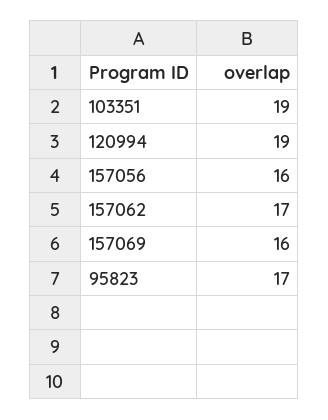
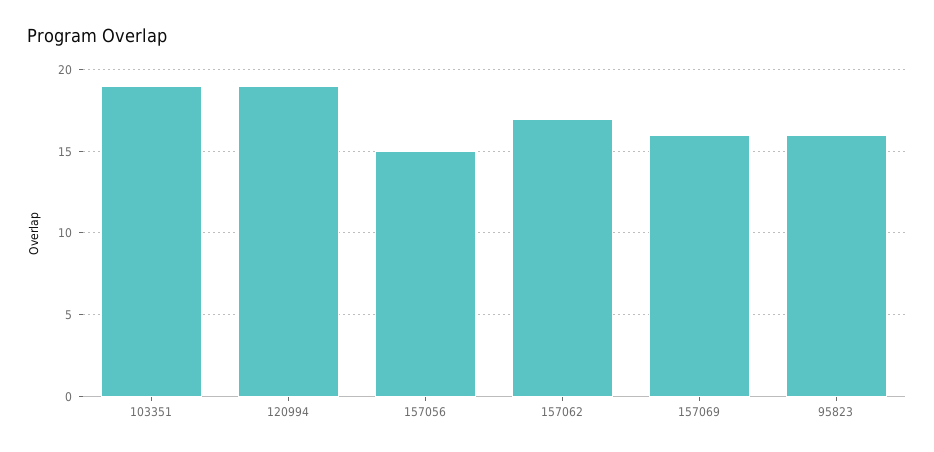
157056: 16 -> 15
95823: 17 -> 16

